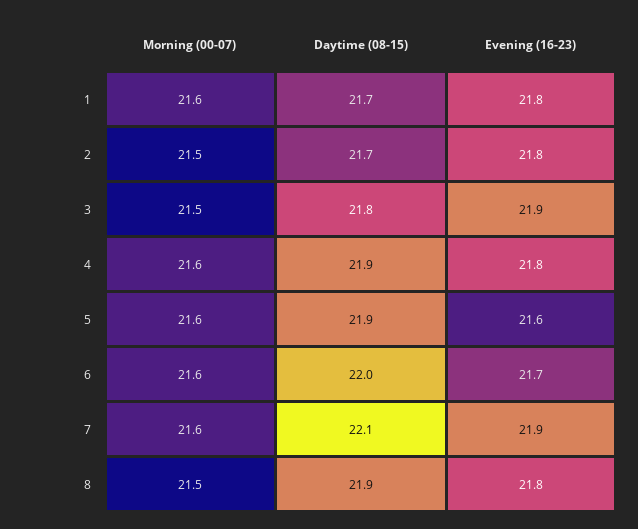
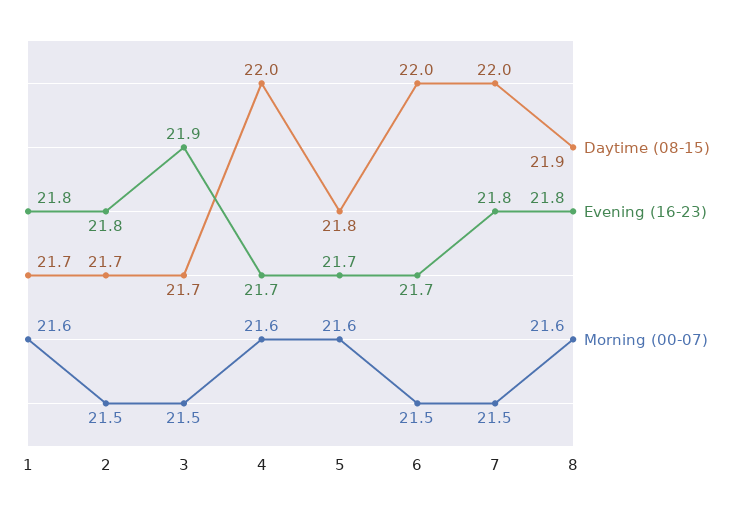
Daytime (08-15), 3: 21.8 -> 21.7
Daytime (08-15), 4: 21.9 -> 22
Evening (16-23), 4: 21.8 -> 21.7
Daytime (08-15), 5: 21.9 -> 21.8
Evening (16-23), 5: 21.6 -> 21.7
Morning (00-07), 6: 21.6 -> 21.5
Morning (00-07), 7: 21.6 -> 21.5
Daytime (08-15), 7: 22.1 -> 22
Evening (16-23), 7: 21.9 -> 21.8
Morning (00-07), 8: 21.5 -> 21.6

